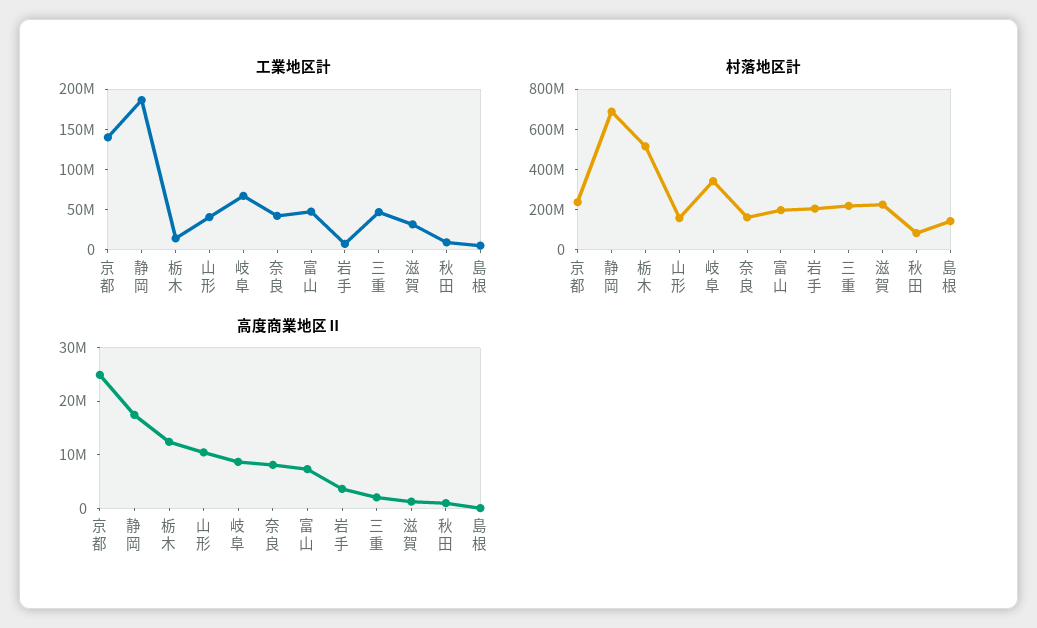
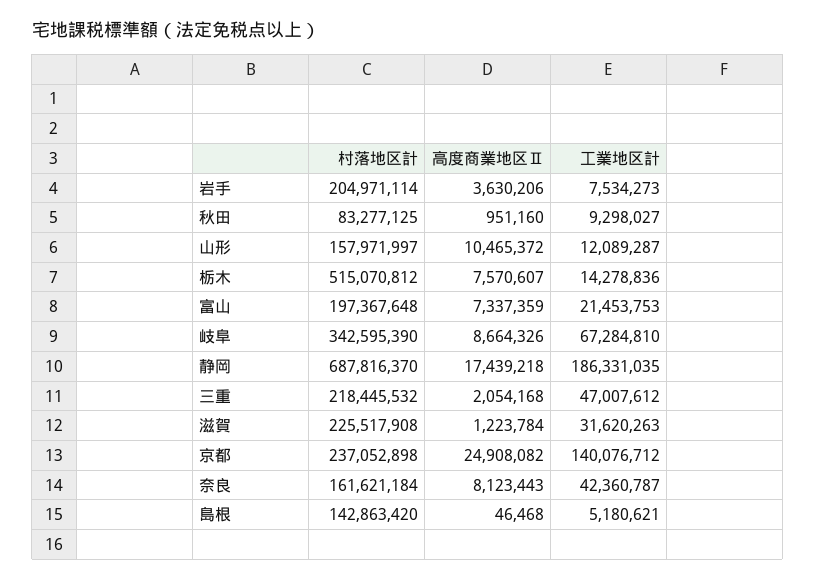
工業地区計, 山形: 40000000 -> 12089287
工業地区計, 富山: 50000000 -> 21453753
高度商業地区Ⅱ, 栃木: 12000000 -> 7570607

